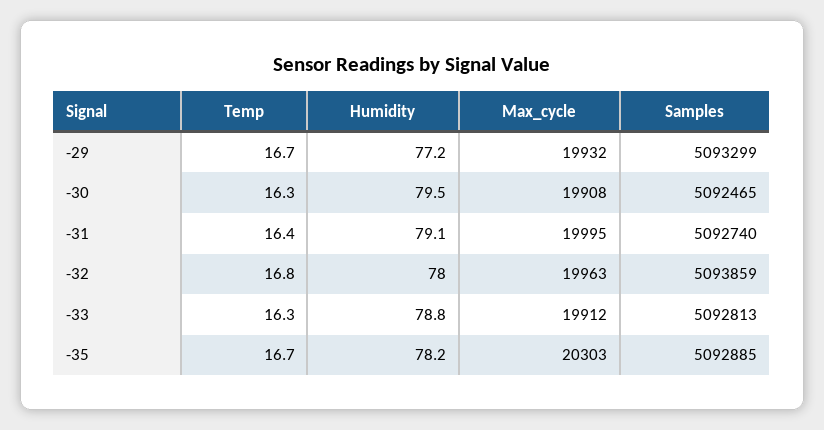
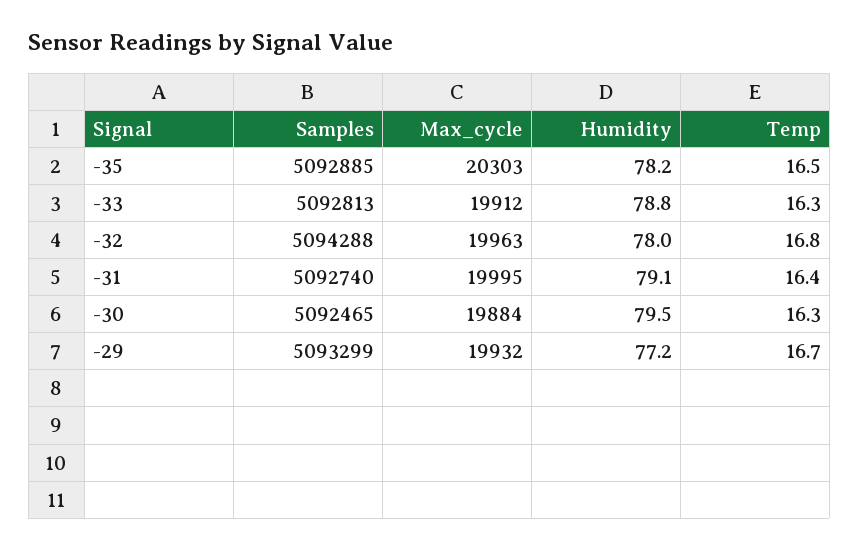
Max_cycle, -30: 19908 -> 19884
Samples, -32: 5093859 -> 5094288
Temp, -35: 16.7 -> 16.5

